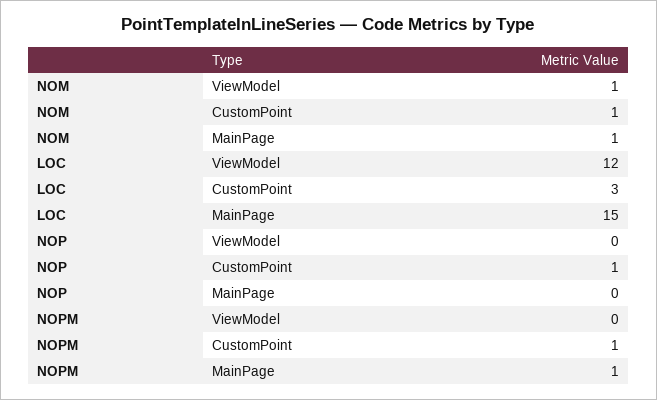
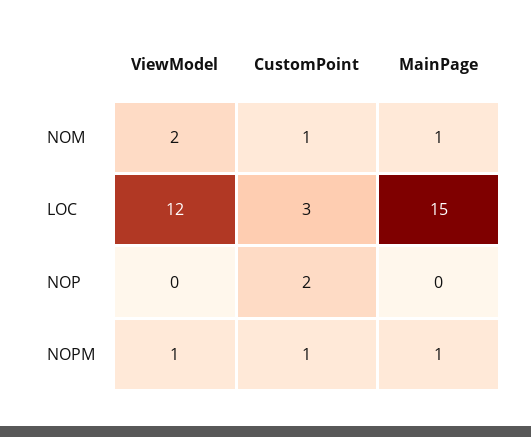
NOM, ViewModel: 1 -> 2
NOP, CustomPoint: 1 -> 2
NOPM, ViewModel: 0 -> 1

